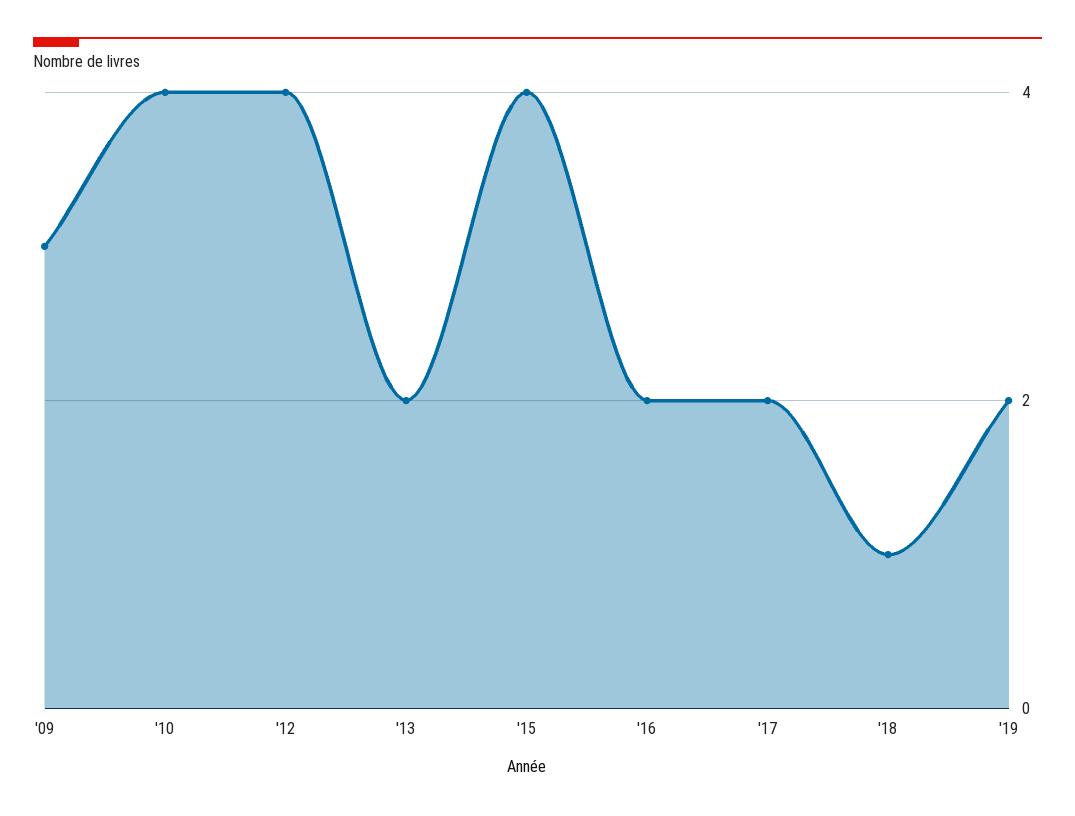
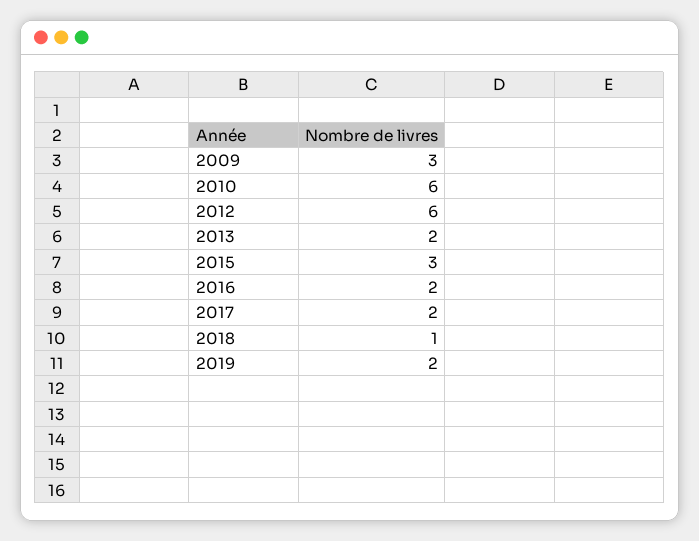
'10: 4 -> 6
'12: 4 -> 6
'15: 4 -> 3

